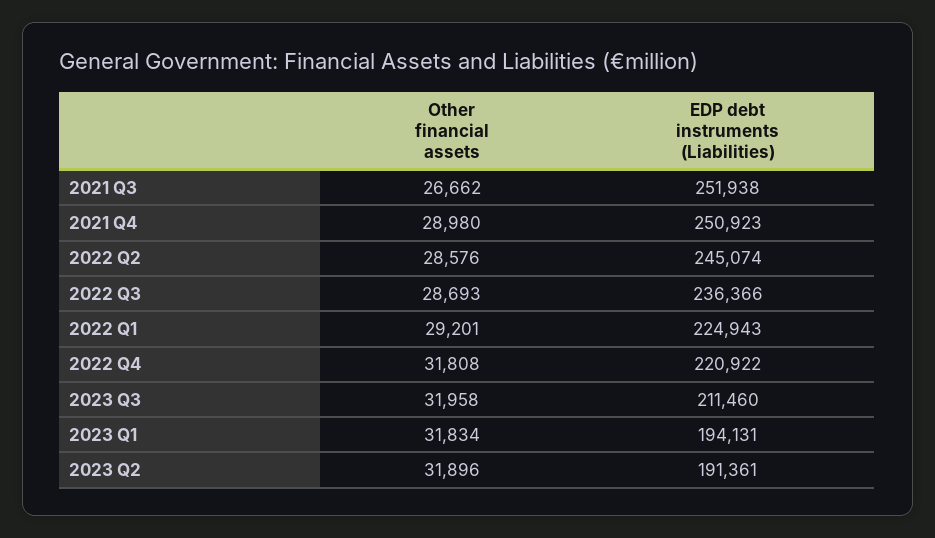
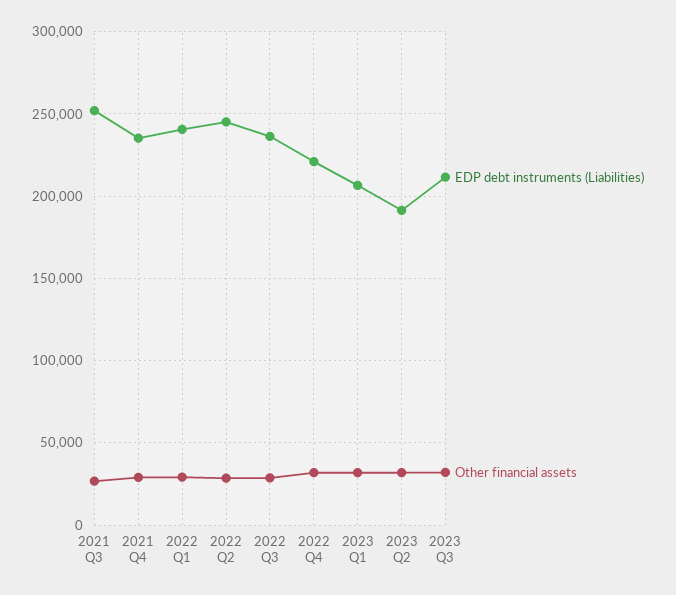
EDP debt instruments (Liabilities), 2021 Q4: 250923 -> 235000
EDP debt instruments (Liabilities), 2022 Q1: 224943 -> 240000
EDP debt instruments (Liabilities), 2023 Q1: 194131 -> 205000

